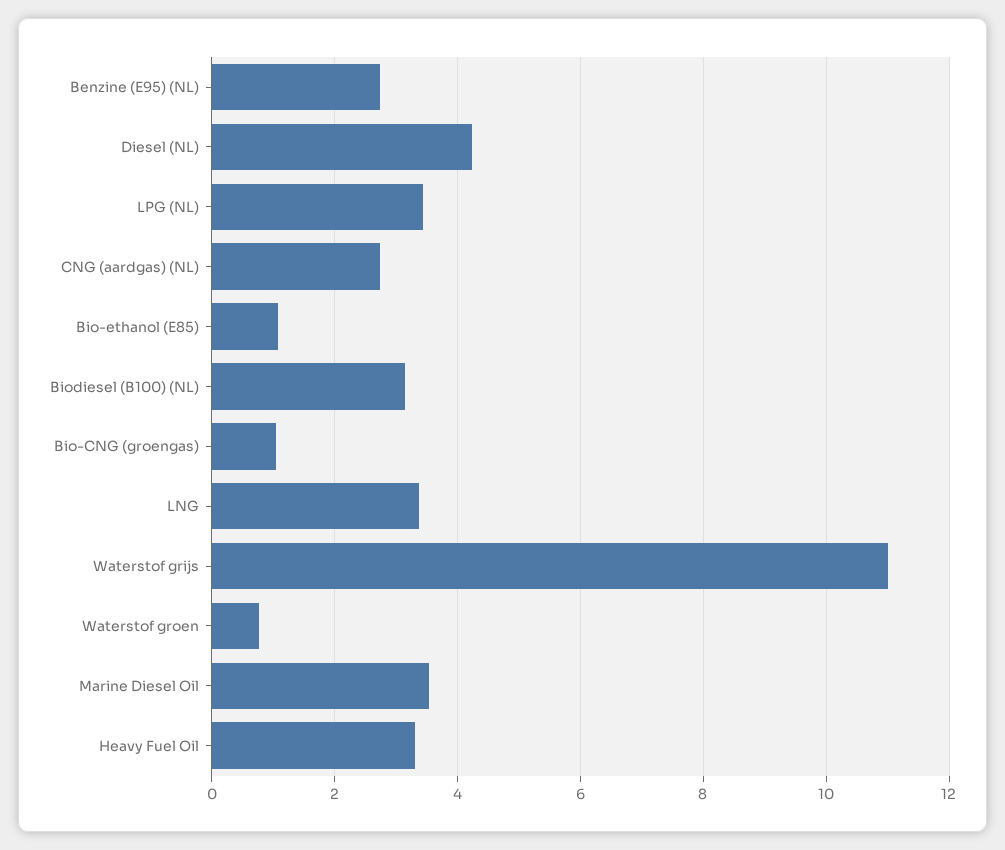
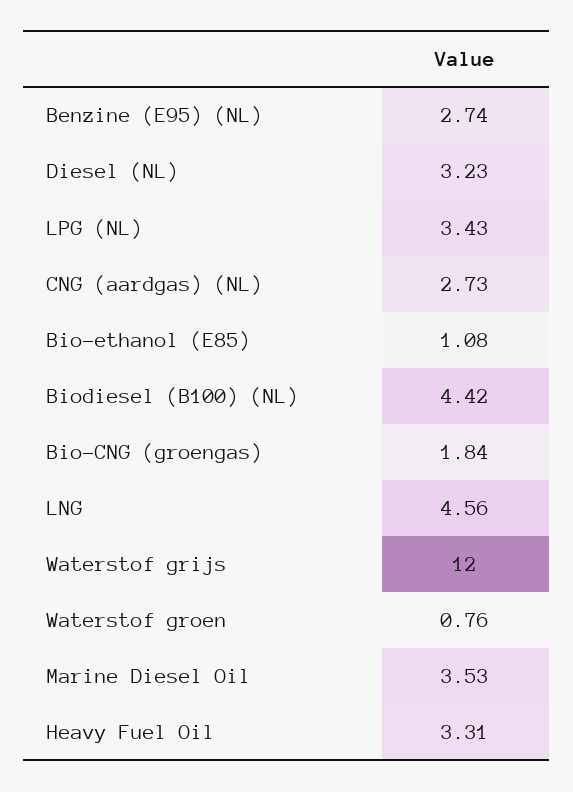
Diesel (NL): 4.2 -> 3.23
Biodiesel (B100) (NL): 3.2 -> 4.42
Bio-CNG (groengas): 1 -> 1.84
LNG: 3.4 -> 4.56
Waterstof grijs: 11 -> 12

